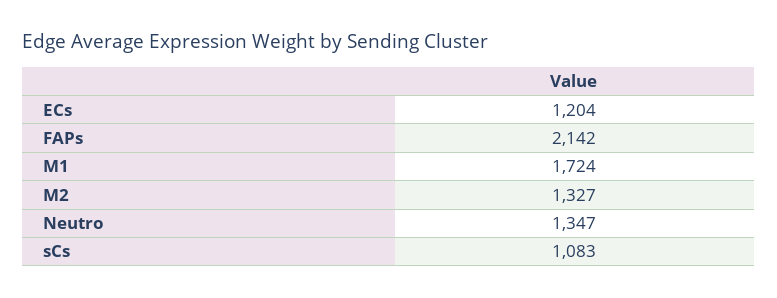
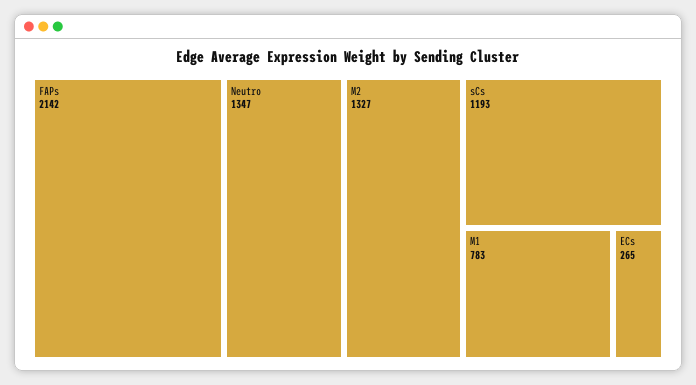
ECs: 1204 -> 265
M1: 1724 -> 783
sCs: 1083 -> 1193

